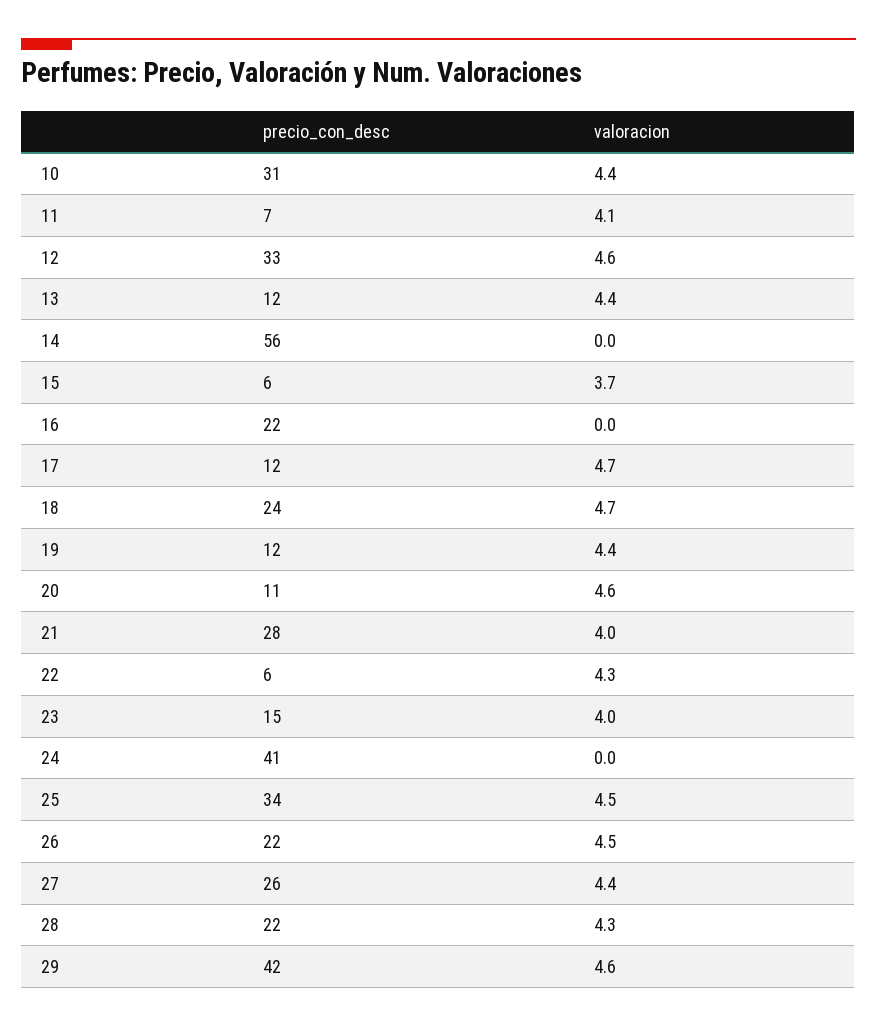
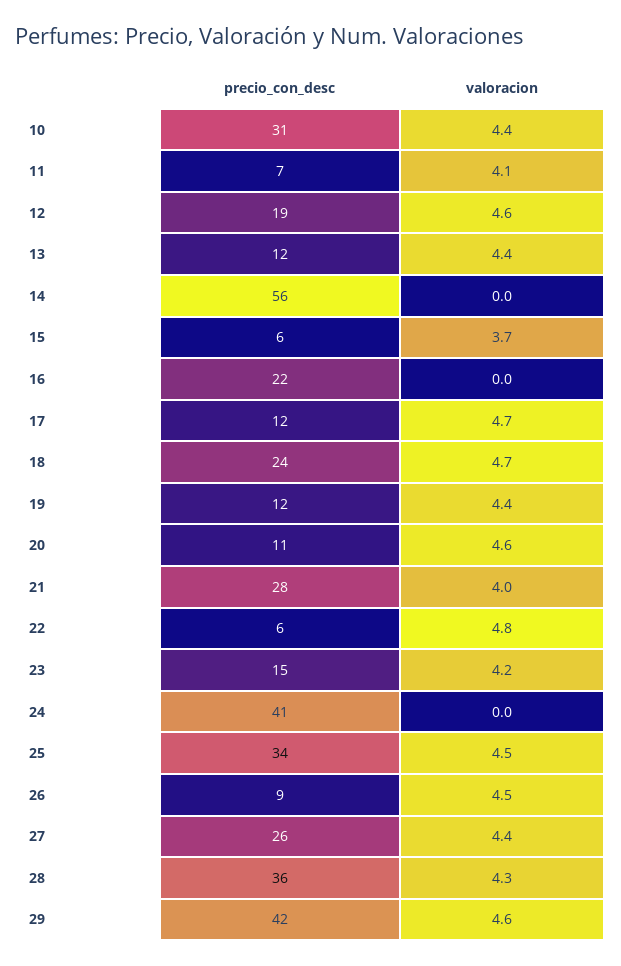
precio_con_desc, 12: 33 -> 19
valoracion, 22: 4.3 -> 4.8
valoracion, 23: 4 -> 4.2
precio_con_desc, 26: 22 -> 9
precio_con_desc, 28: 22 -> 36

